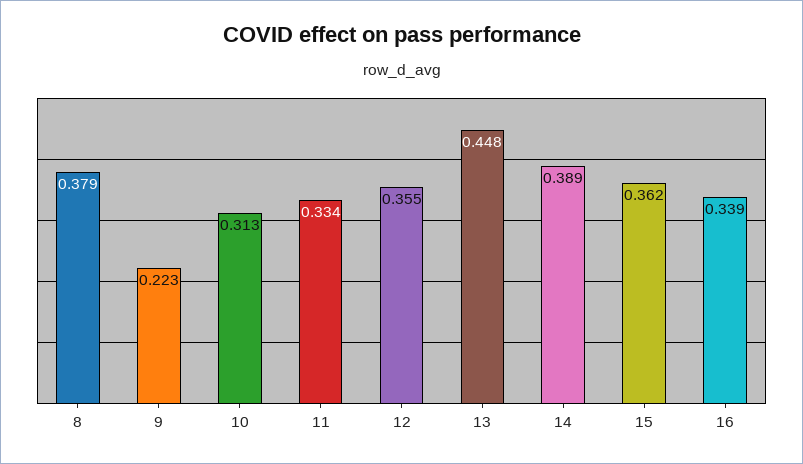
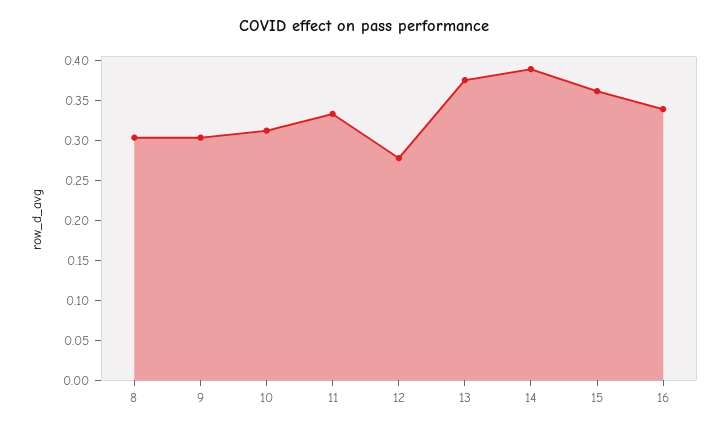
8: 0.379 -> 0.3
9: 0.223 -> 0.3
12: 0.355 -> 0.275
13: 0.448 -> 0.375

